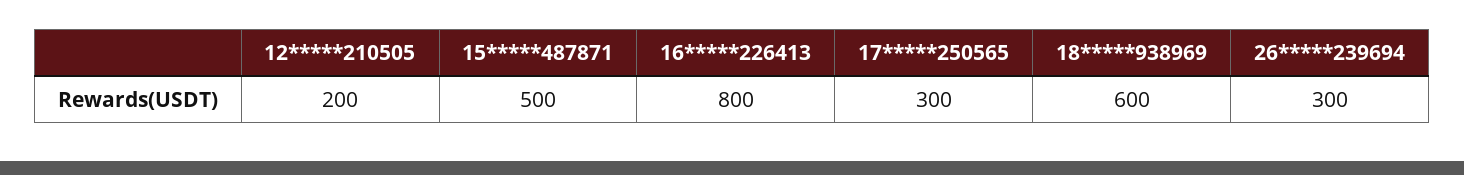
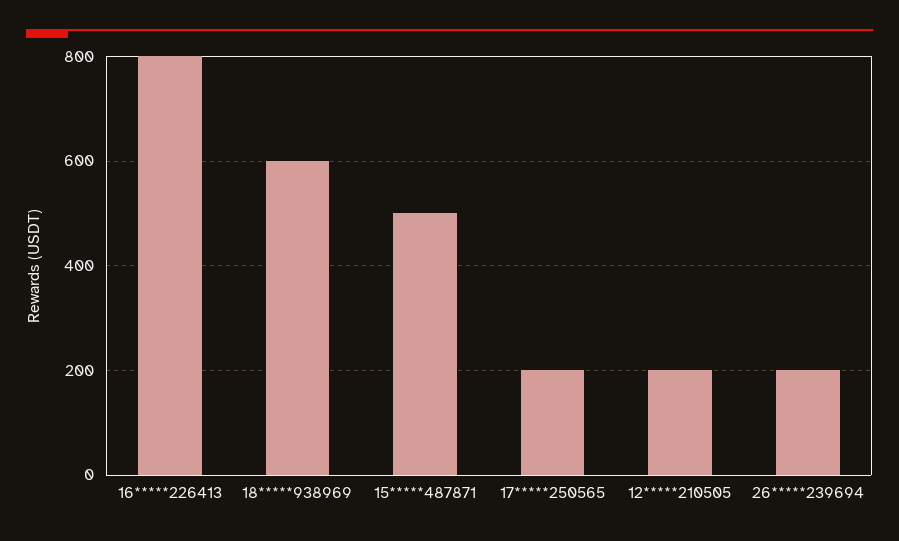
17*****250565: 300 -> 200
26*****239694: 300 -> 200

